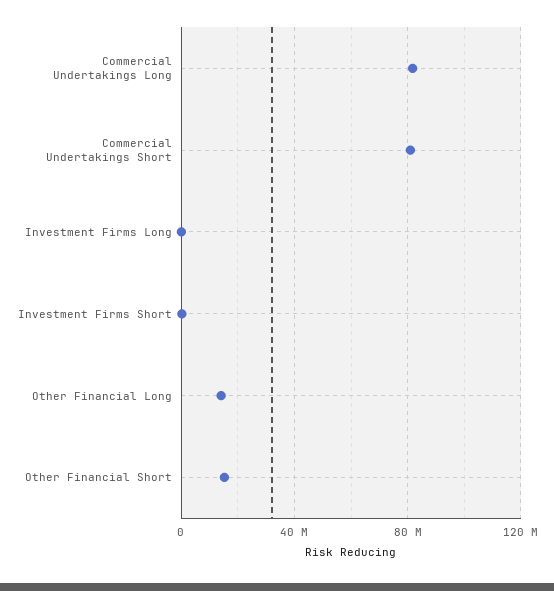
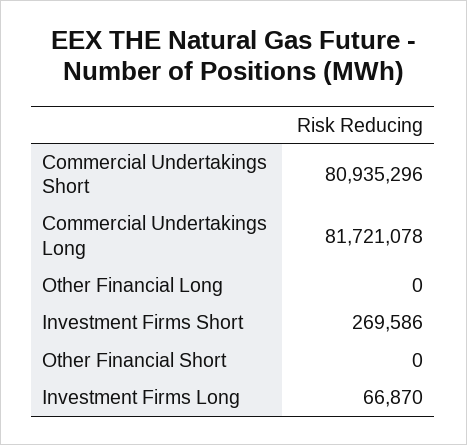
Other Financial Long: 15000000 -> 0
Other Financial Short: 15000000 -> 0

